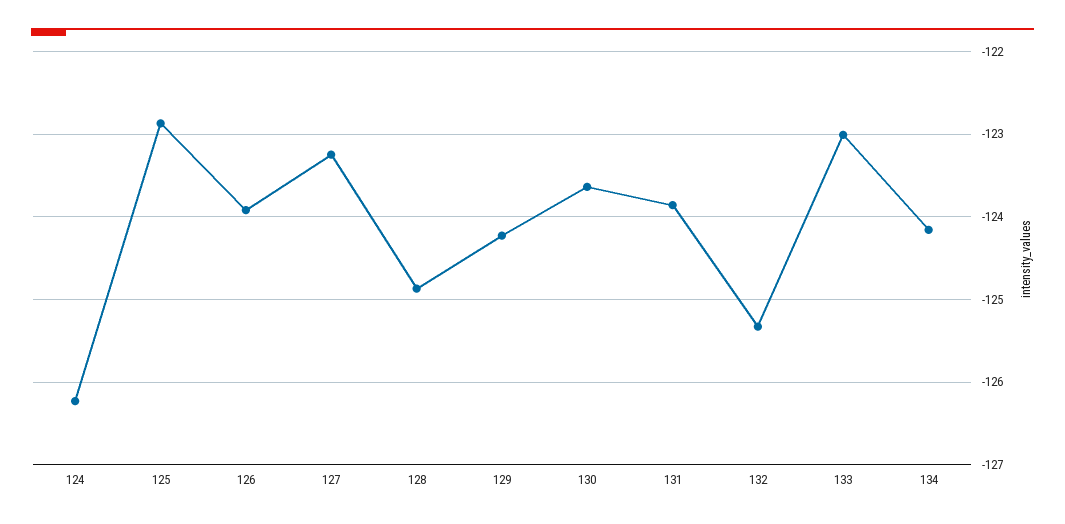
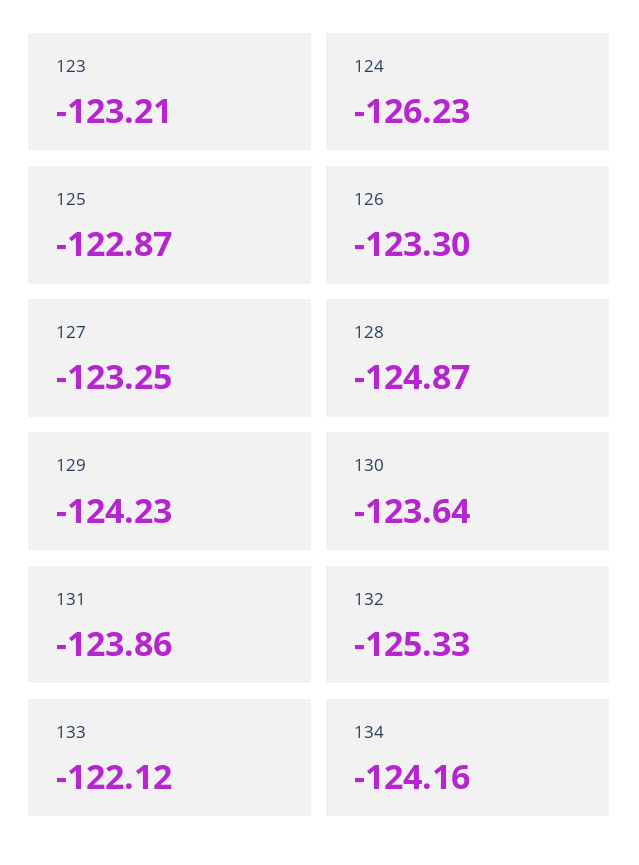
126: -123.9 -> -123.3
133: -123 -> -122.12
123: none -> -123.21

